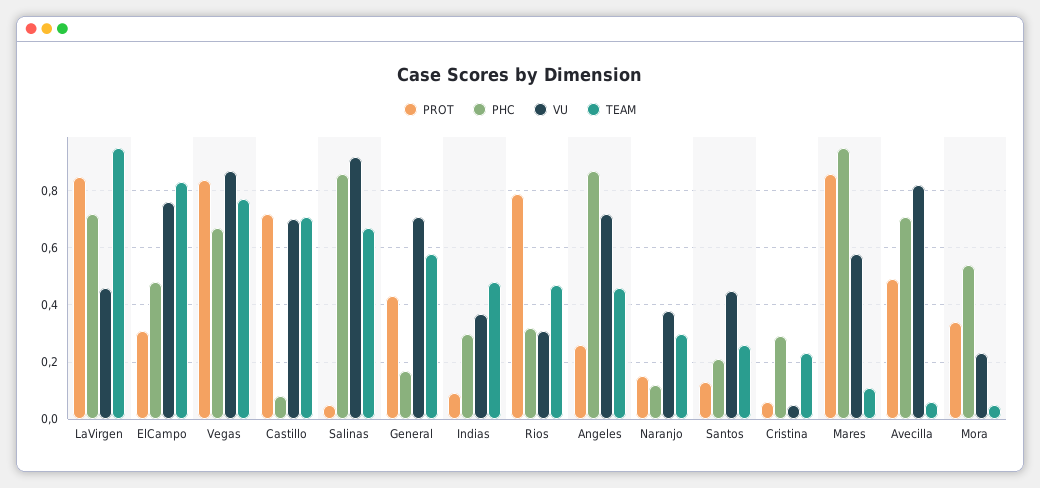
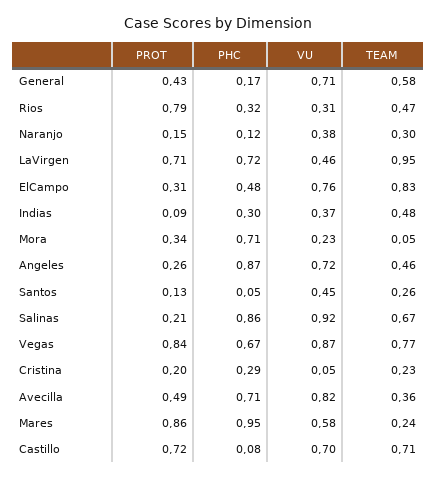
PROT, LaVirgen: 0.85 -> 0.71
PROT, Salinas: 0.05 -> 0.21
PHC, Santos: 0.2 -> 0.05
PROT, Cristina: 0.05 -> 0.2
TEAM, Mares: 0.1 -> 0.24
TEAM, Avecilla: 0.05 -> 0.36
PHC, Mora: 0.55 -> 0.71

